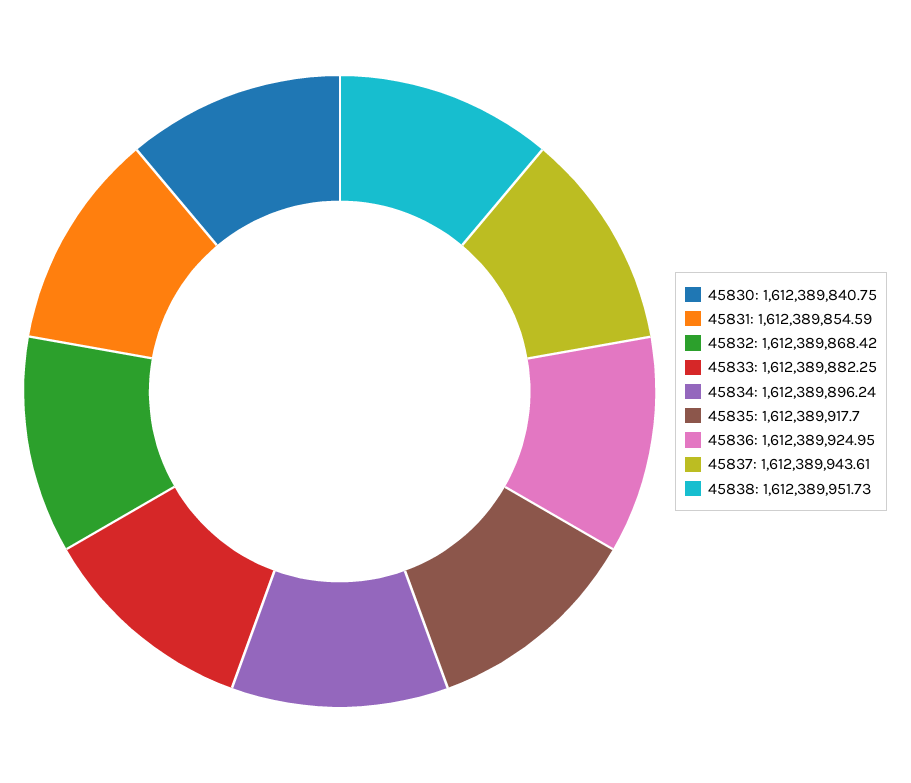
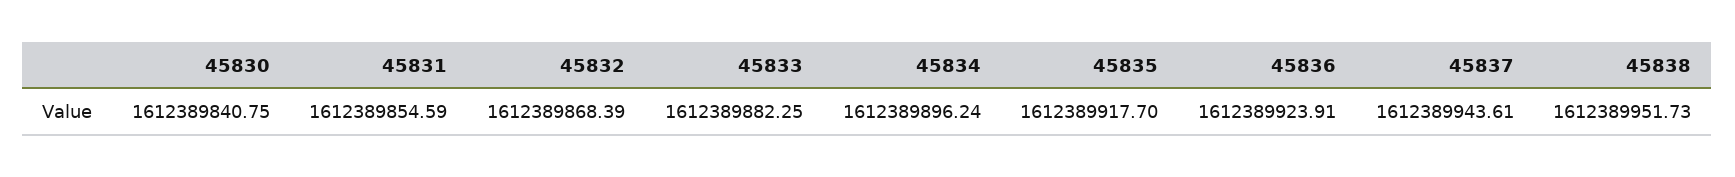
45832: 1612389868.42 -> 1612389868.39
45836: 1612389924.95 -> 1612389923.91

